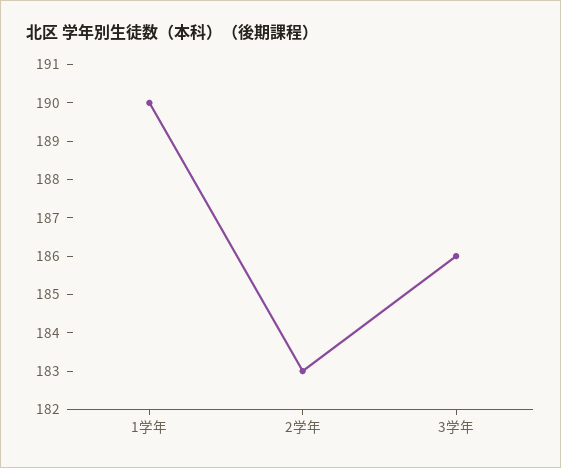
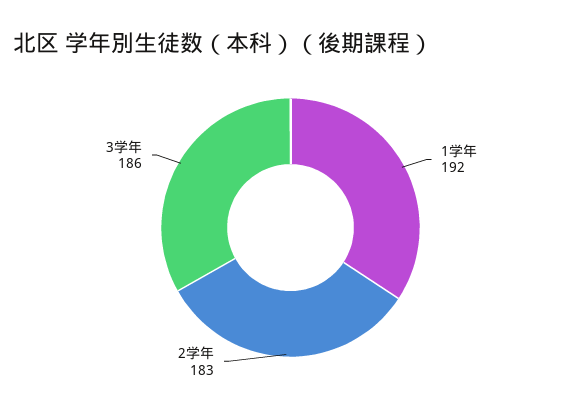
1学年: 190 -> 192

